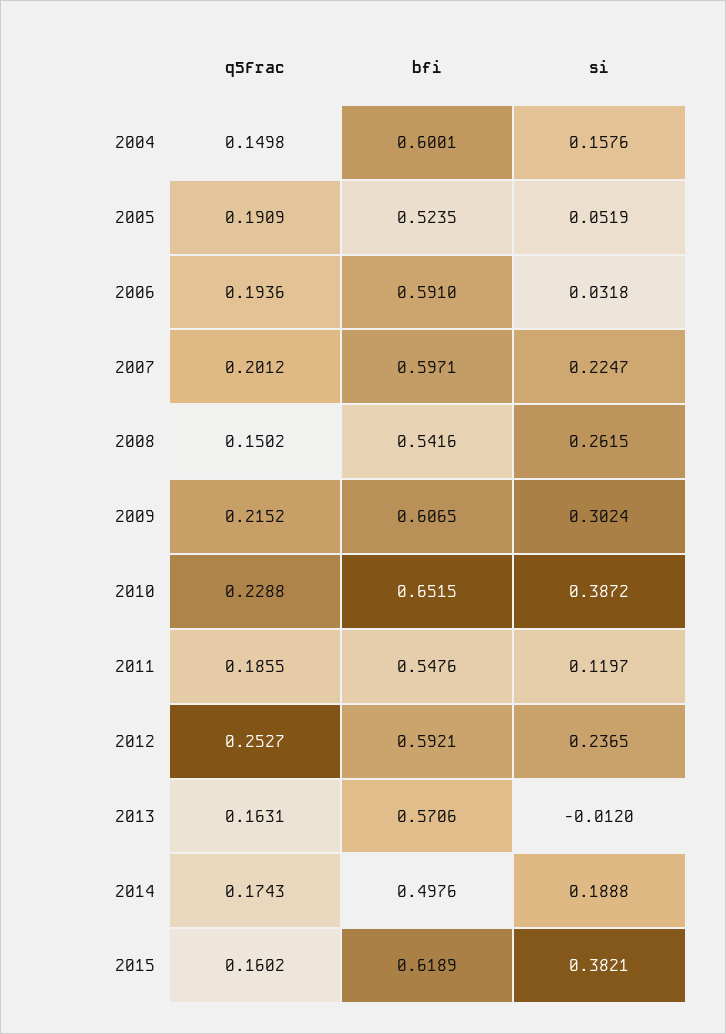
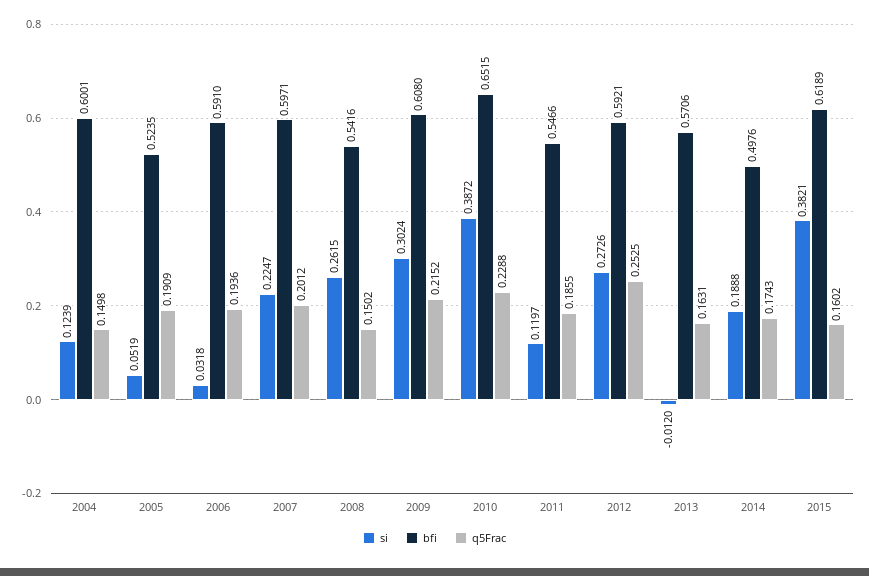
si, 2004: 0.1576 -> 0.1239
bfi, 2009: 0.6065 -> 0.608
bfi, 2011: 0.5476 -> 0.5466
q5Frac, 2012: 0.2527 -> 0.2525
si, 2012: 0.2365 -> 0.2726

